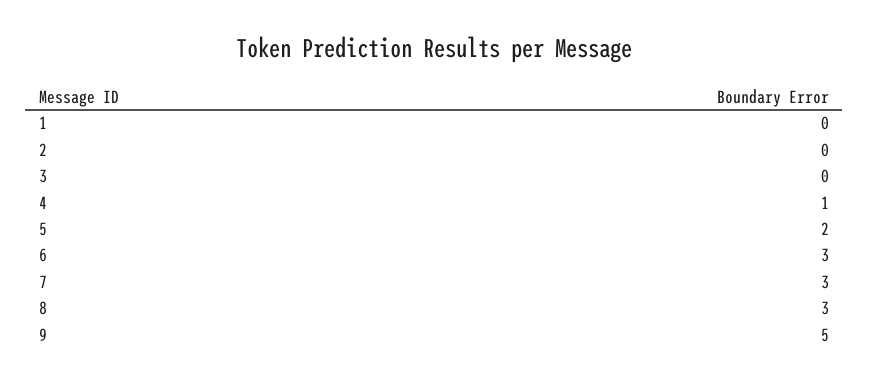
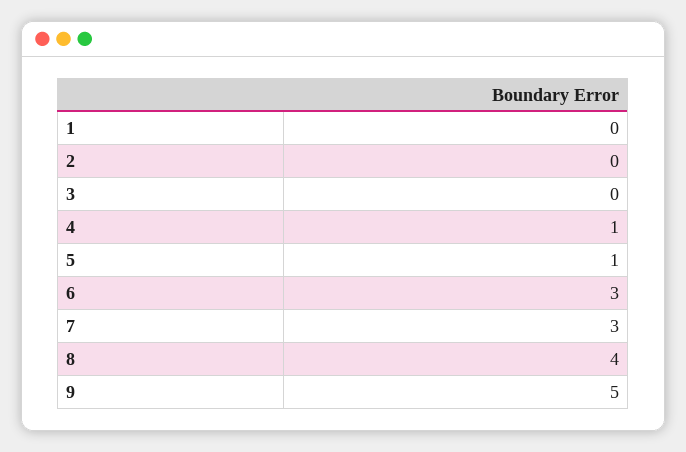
5: 2 -> 1
8: 3 -> 4

